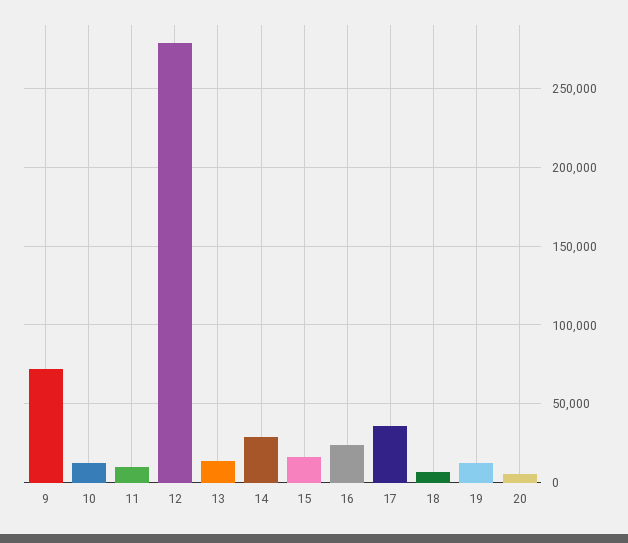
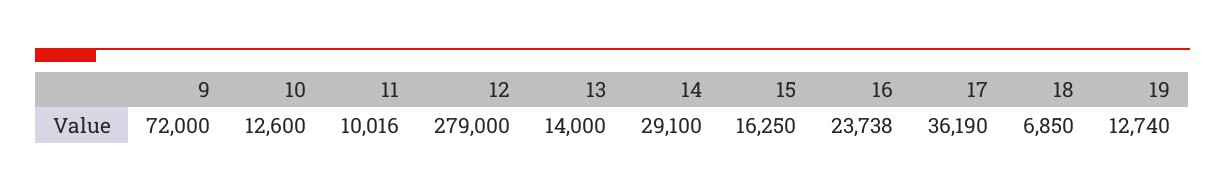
20: 5000 -> none

